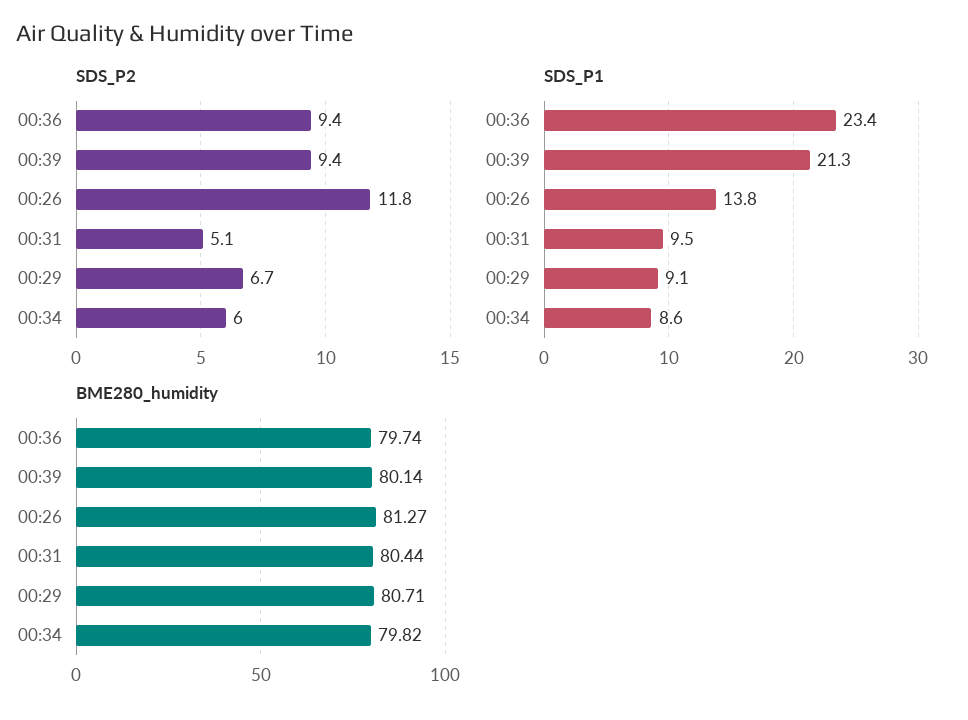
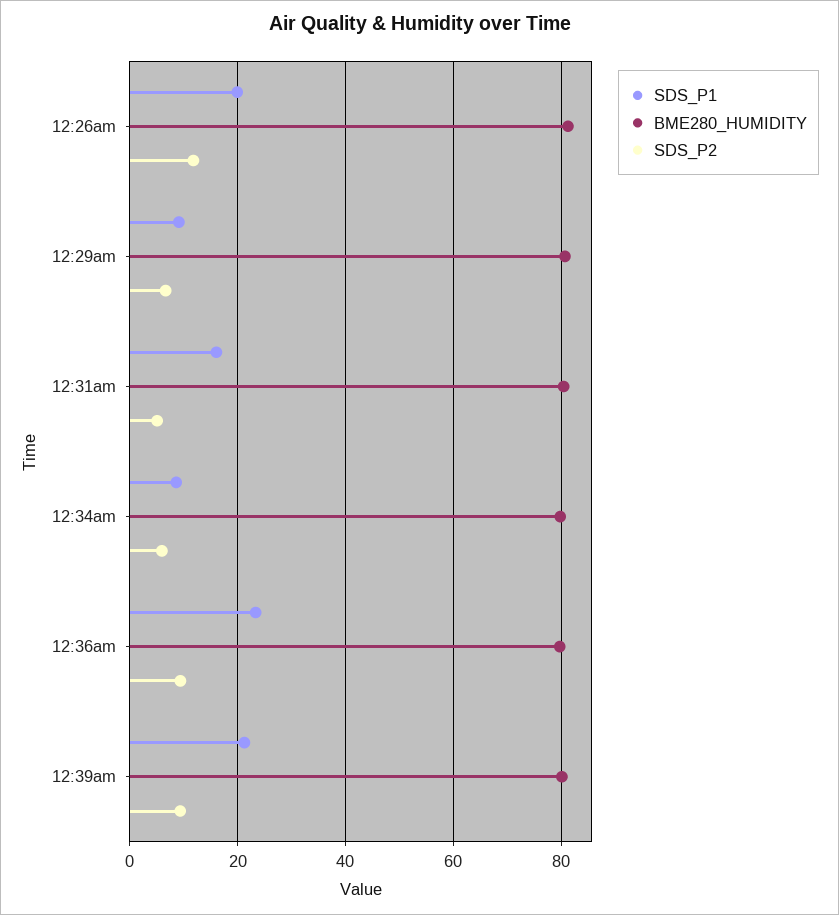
SDS_P1, 00:26: 13.8 -> 20
SDS_P1, 00:31: 9.5 -> 16

